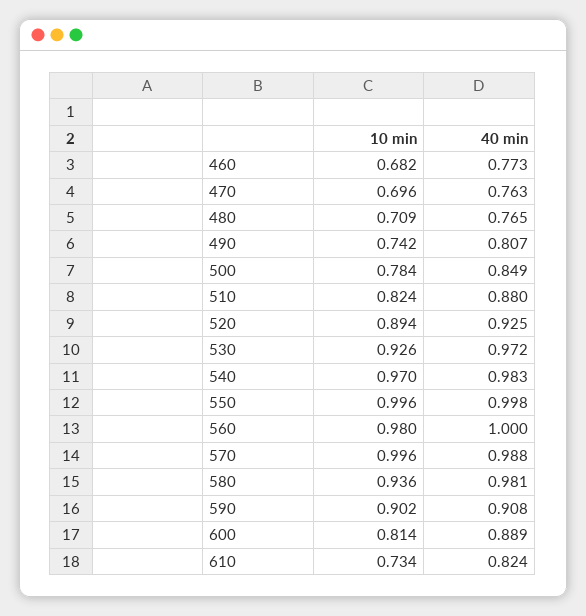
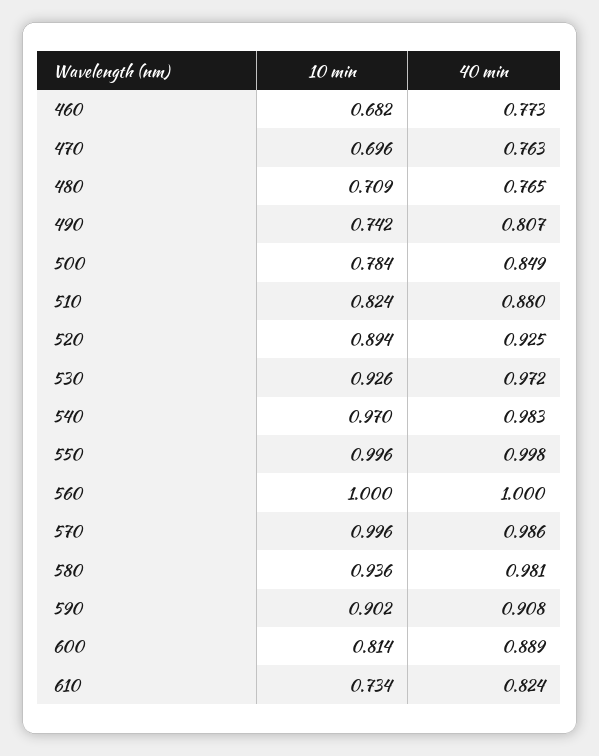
10 min, 560: 0.98 -> 1
40 min, 570: 0.988 -> 0.986

